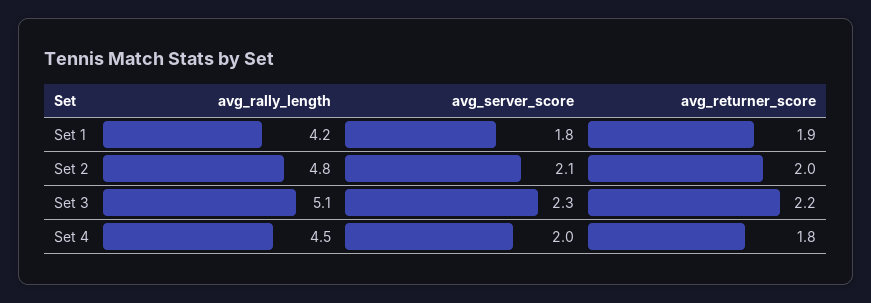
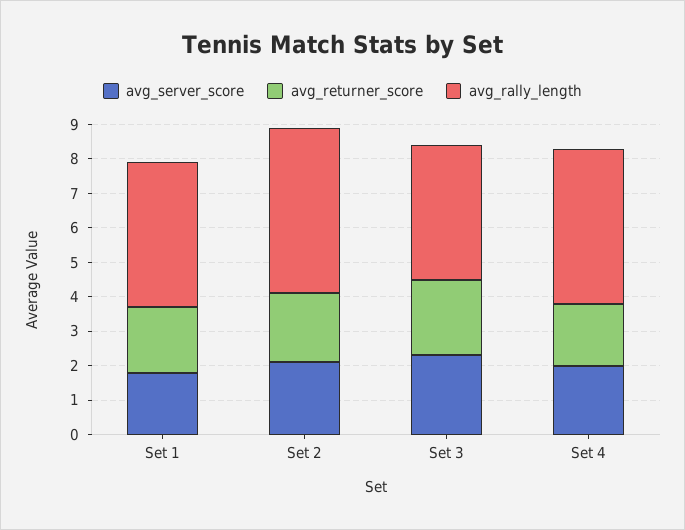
avg_rally_length, Set 3: 5.1 -> 4

